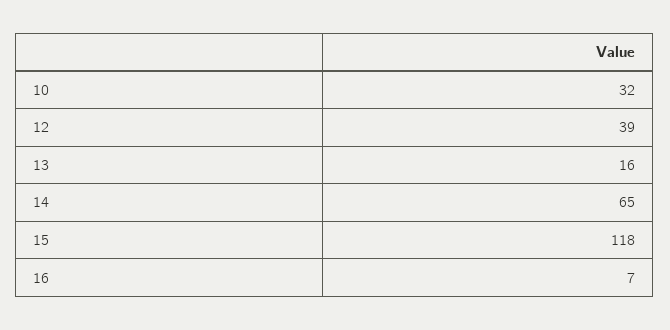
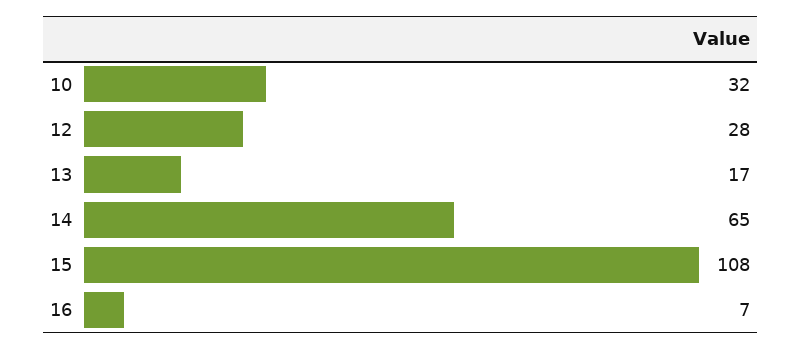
12: 39 -> 28
13: 16 -> 17
15: 118 -> 108

